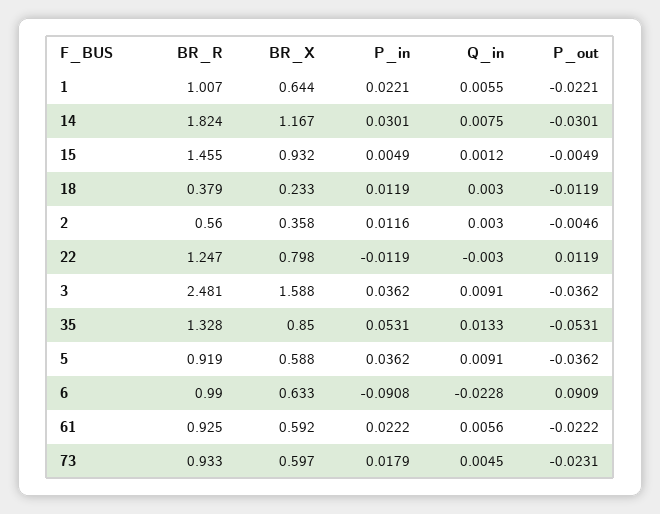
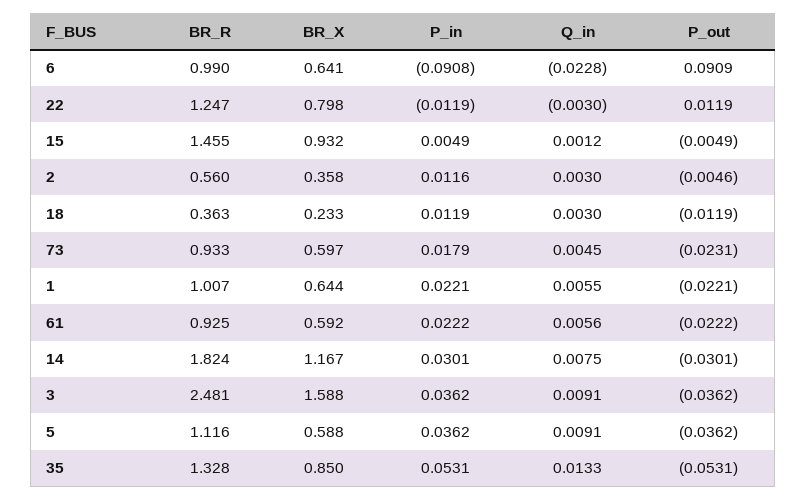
BR_R, 18: 0.379 -> 0.363
BR_R, 5: 0.919 -> 1.116
BR_X, 6: 0.633 -> 0.641

